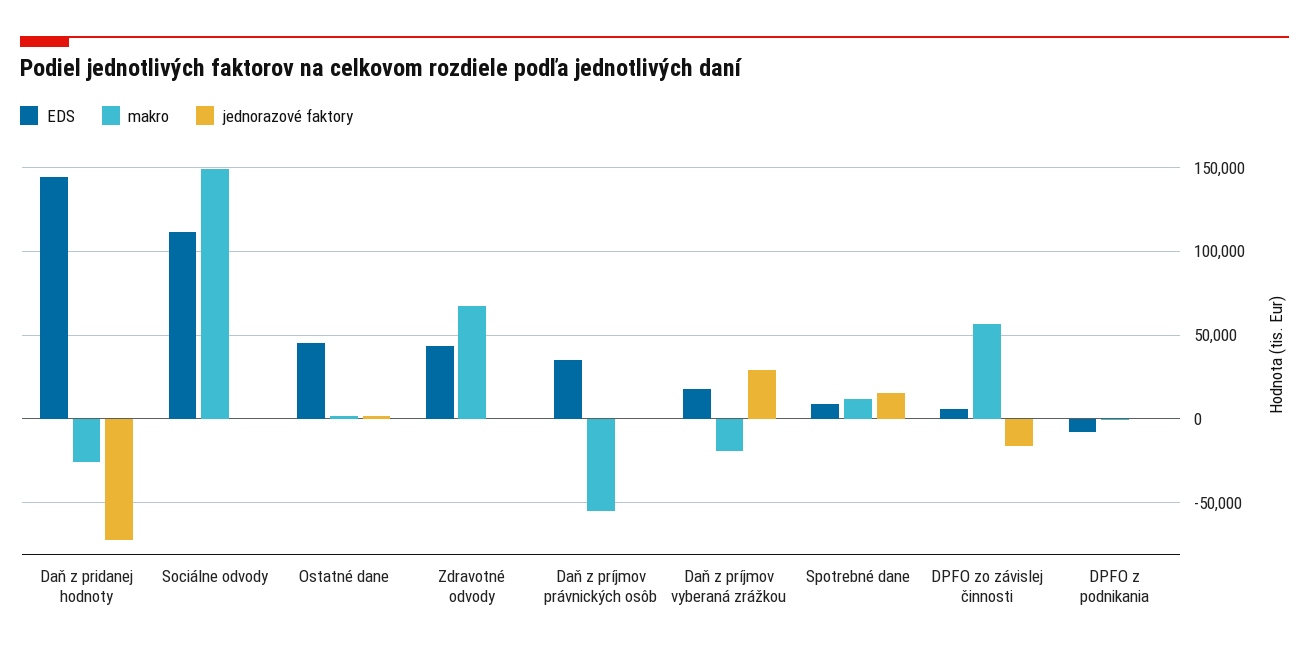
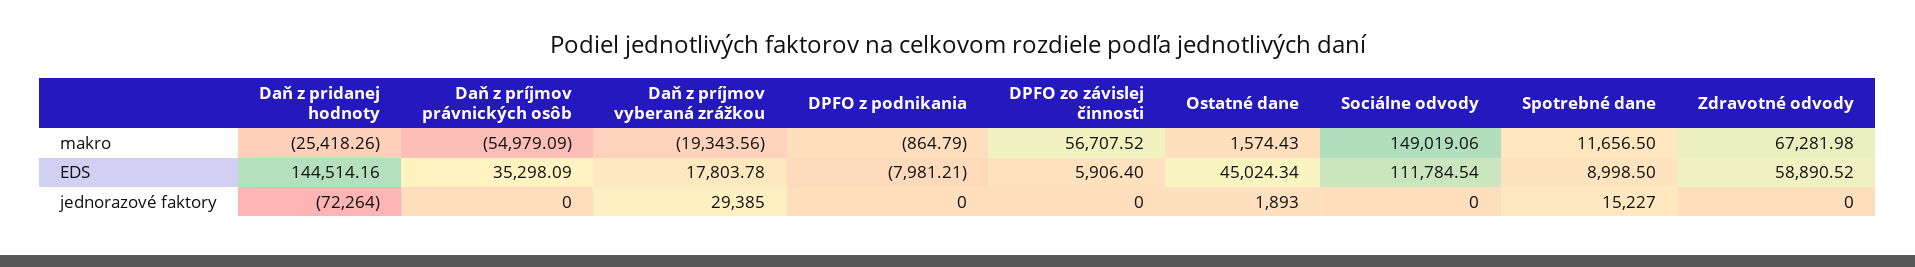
EDS, Zdravotné odvody: 45000 -> 58890.52
jednorazové faktory, DPFO zo závislej činnosti: -15000 -> 0

